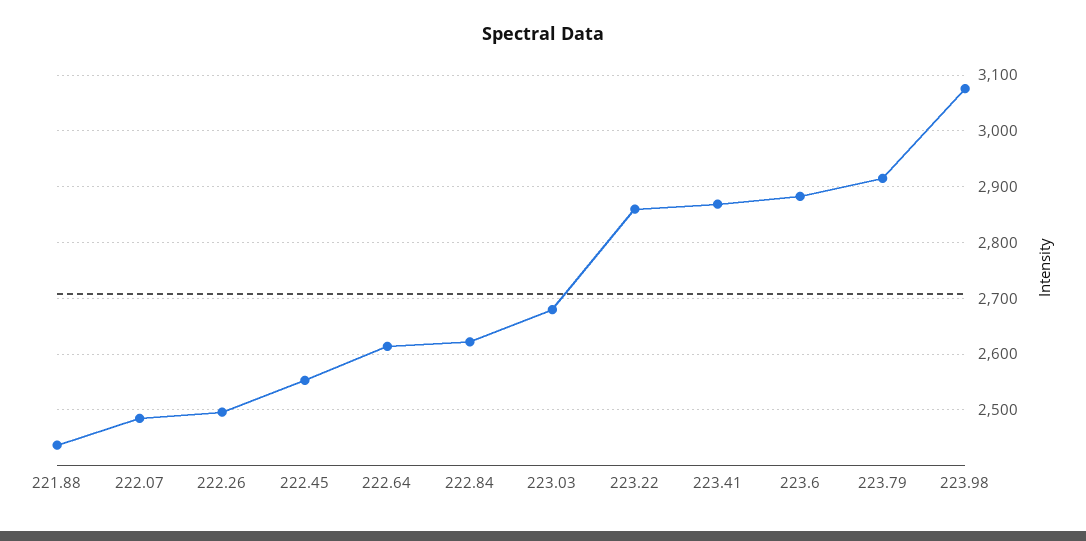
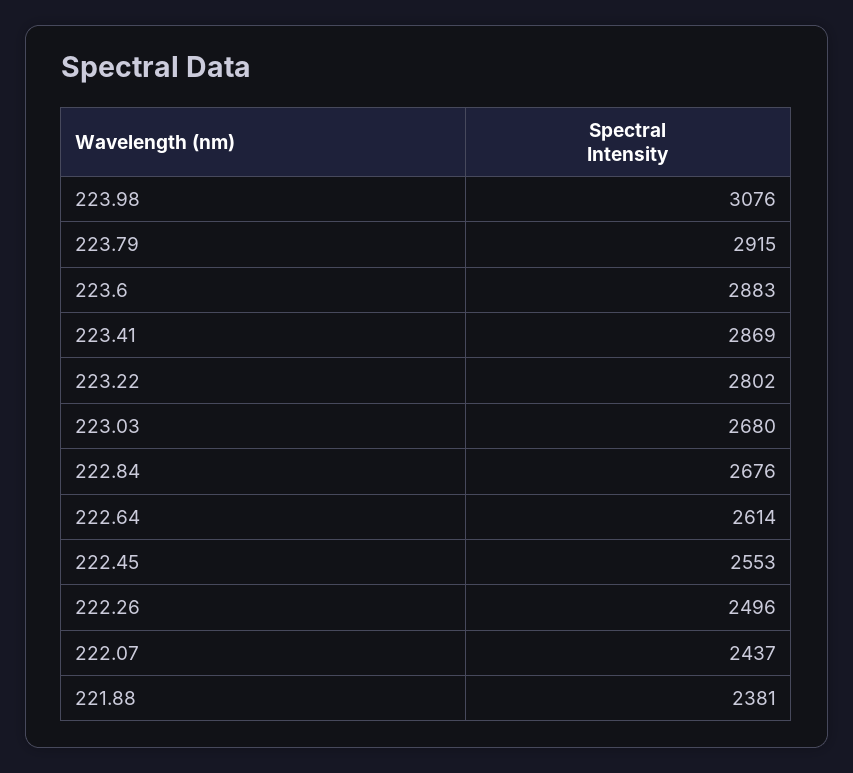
221.88: 2440 -> 2381
222.07: 2480 -> 2437
222.84: 2620 -> 2676
223.22: 2860 -> 2802

